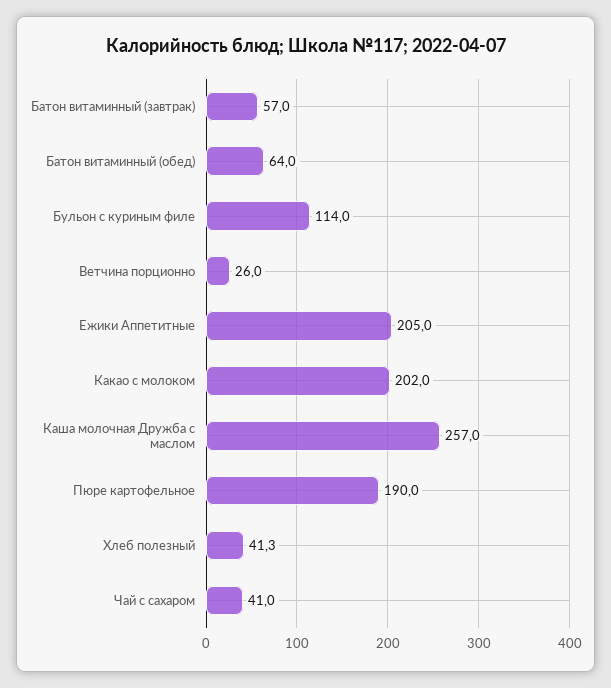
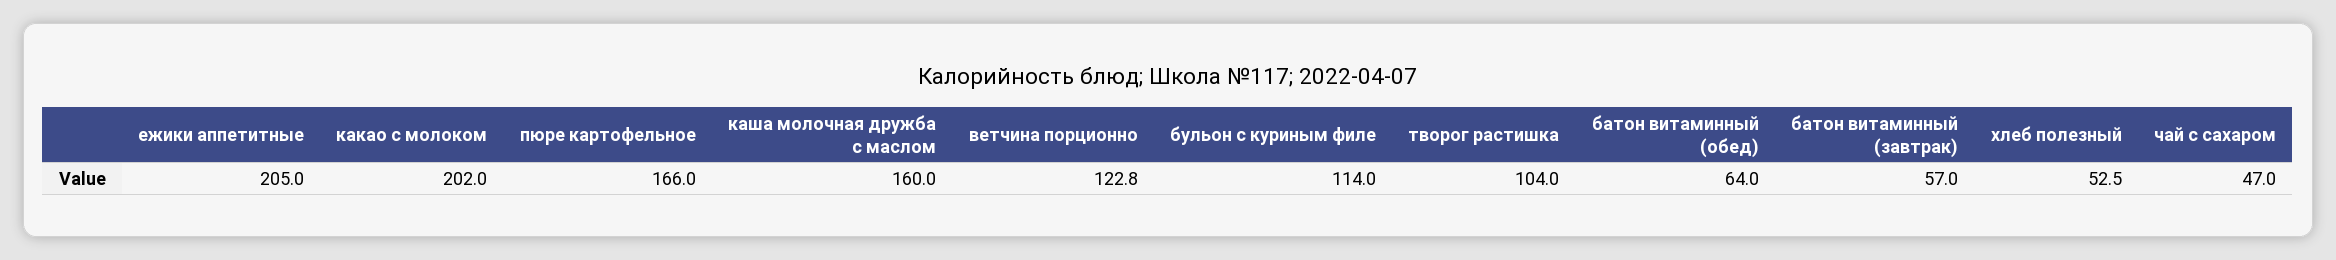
Ветчина порционно: 26 -> 122.8
Каша молочная Дружба с маслом: 257 -> 160
Пюре картофельное: 190 -> 166
Хлеб полезный: 41.3 -> 52.5
Чай с сахаром: 41 -> 47
творог растишка: none -> 104

